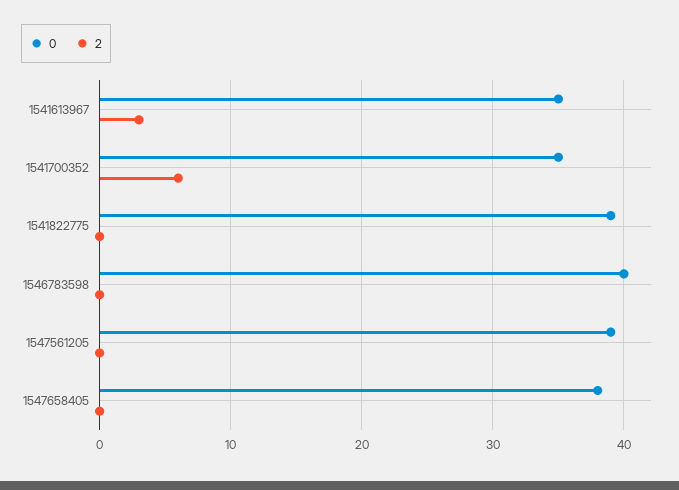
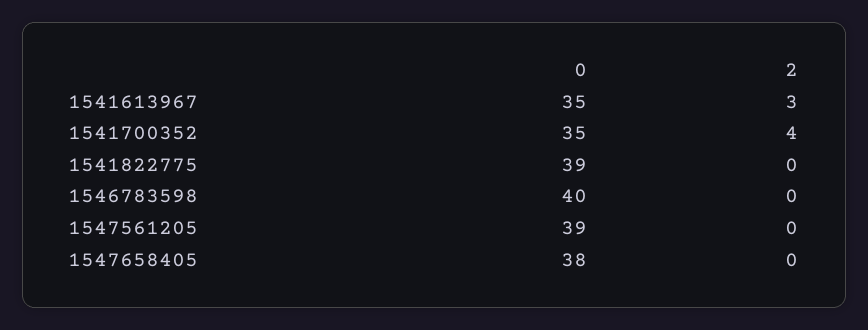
2, 1541700352: 6 -> 4

